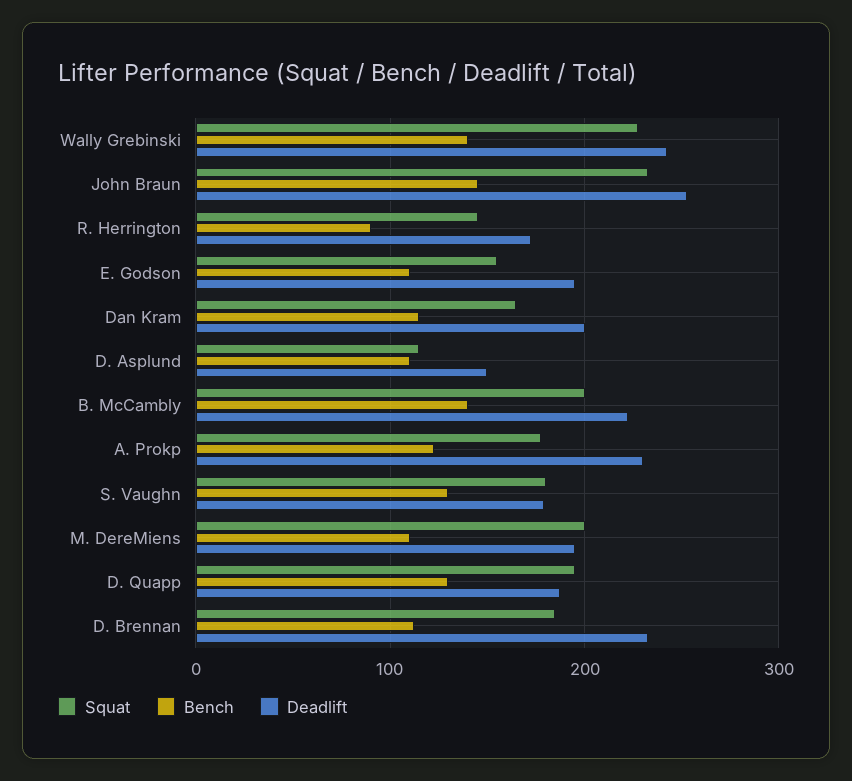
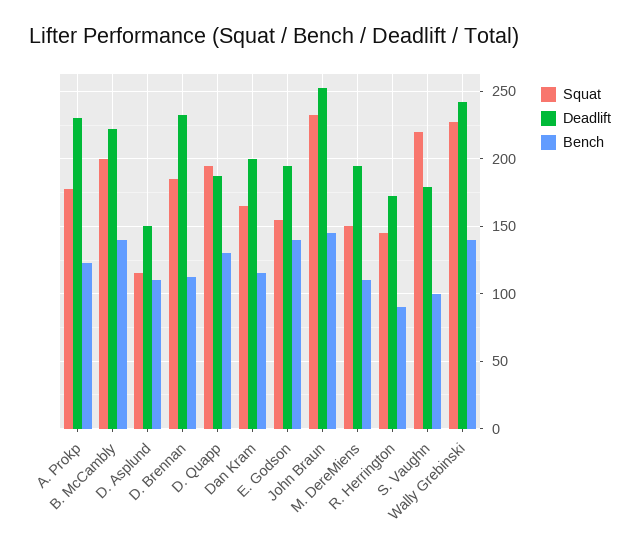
Bench, E. Godson: 110 -> 140
Squat, S. Vaughn: 180 -> 220
Bench, S. Vaughn: 130 -> 100
Squat, M. DereMiens: 200 -> 150

